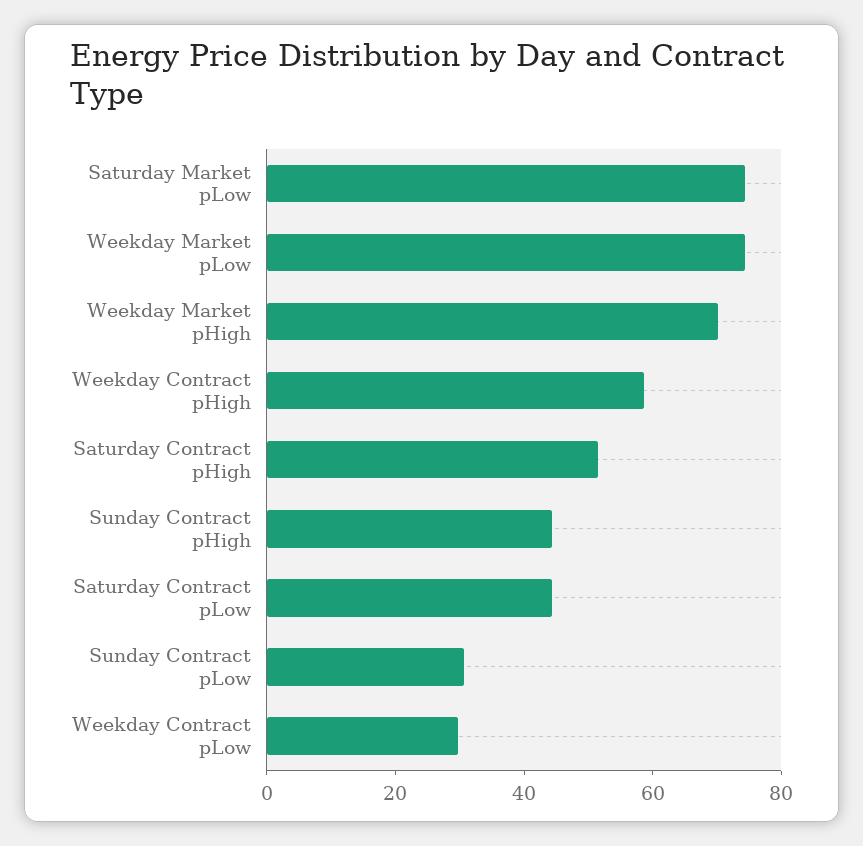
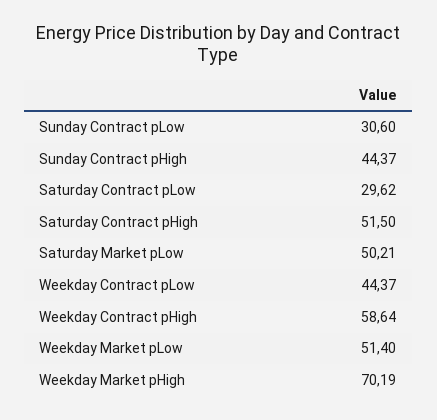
Saturday Market pLow: 75 -> 50.21
Weekday Market pLow: 75 -> 51.4
Saturday Contract pLow: 45 -> 29.62
Weekday Contract pLow: 30 -> 44.37

